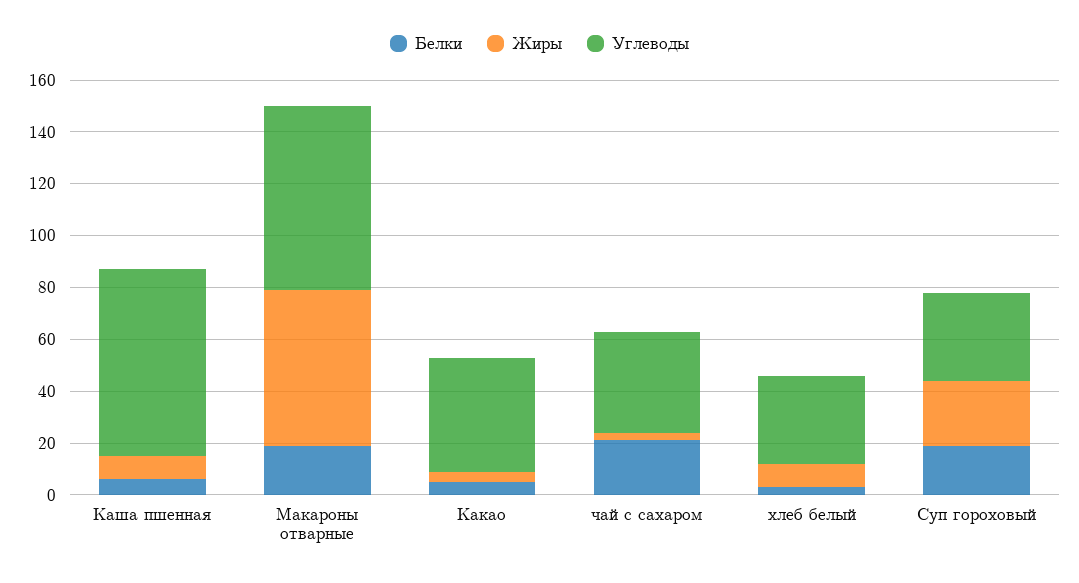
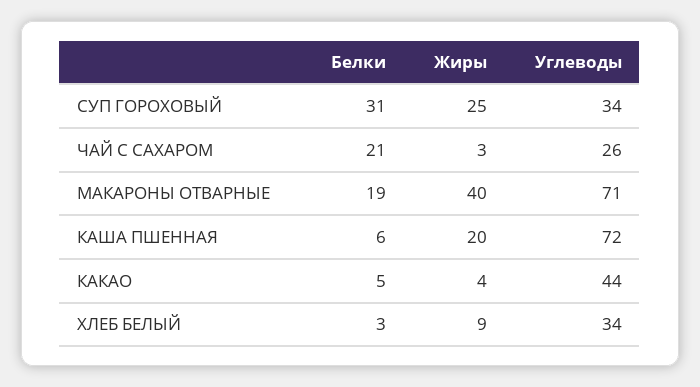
Жиры, Каша пшенная: 10 -> 20
Жиры, Макароны отварные: 60 -> 40
Углеводы, чай с сахаром: 40 -> 26
Белки, Суп гороховый: 20 -> 31

